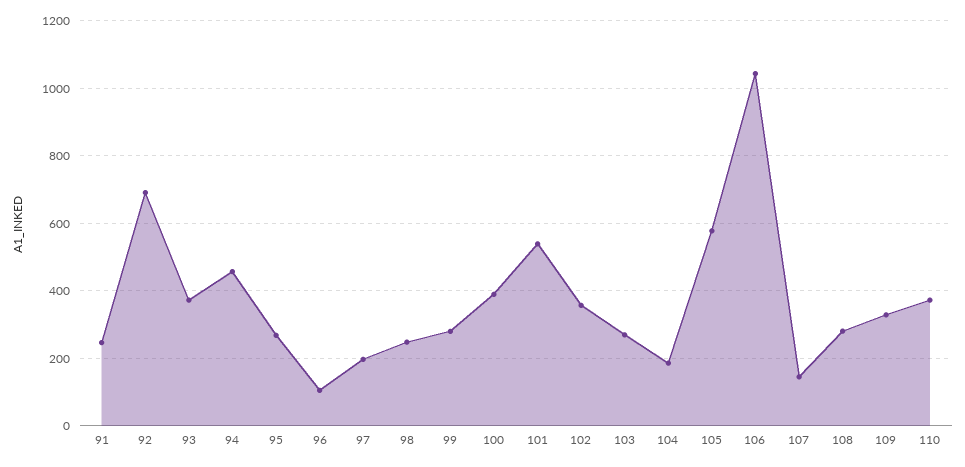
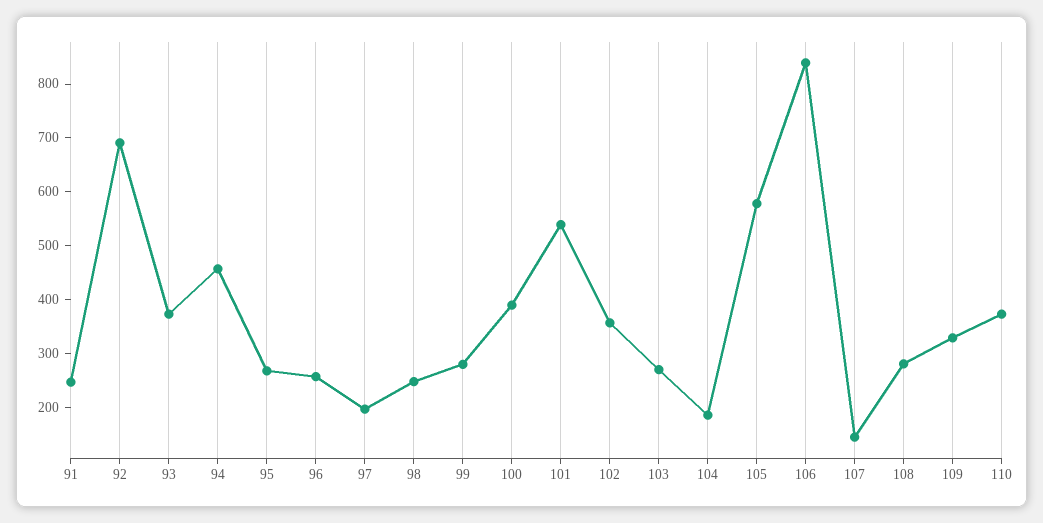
96: 100 -> 260
106: 1040 -> 840

